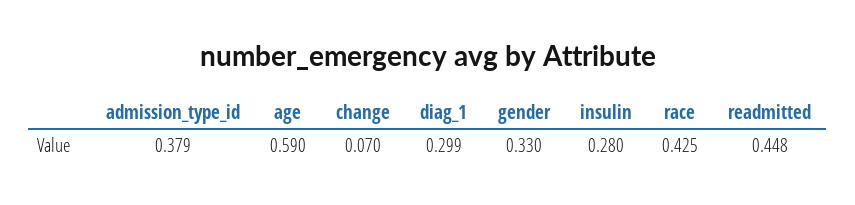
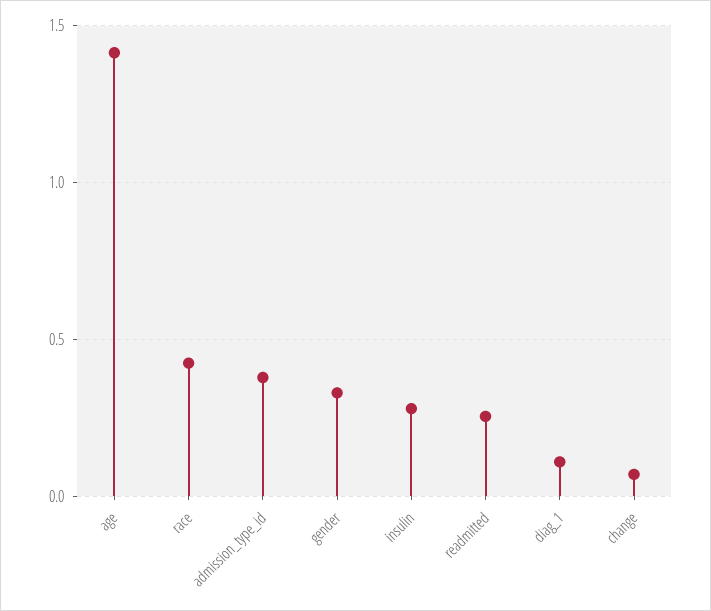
age: 0.59 -> 1.4
diag_1: 0.299 -> 0.1
readmitted: 0.448 -> 0.25

